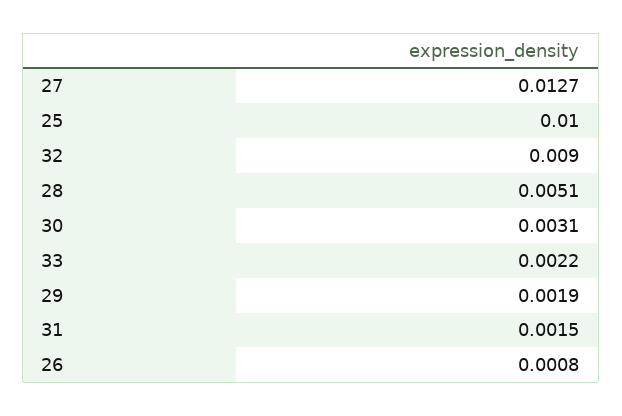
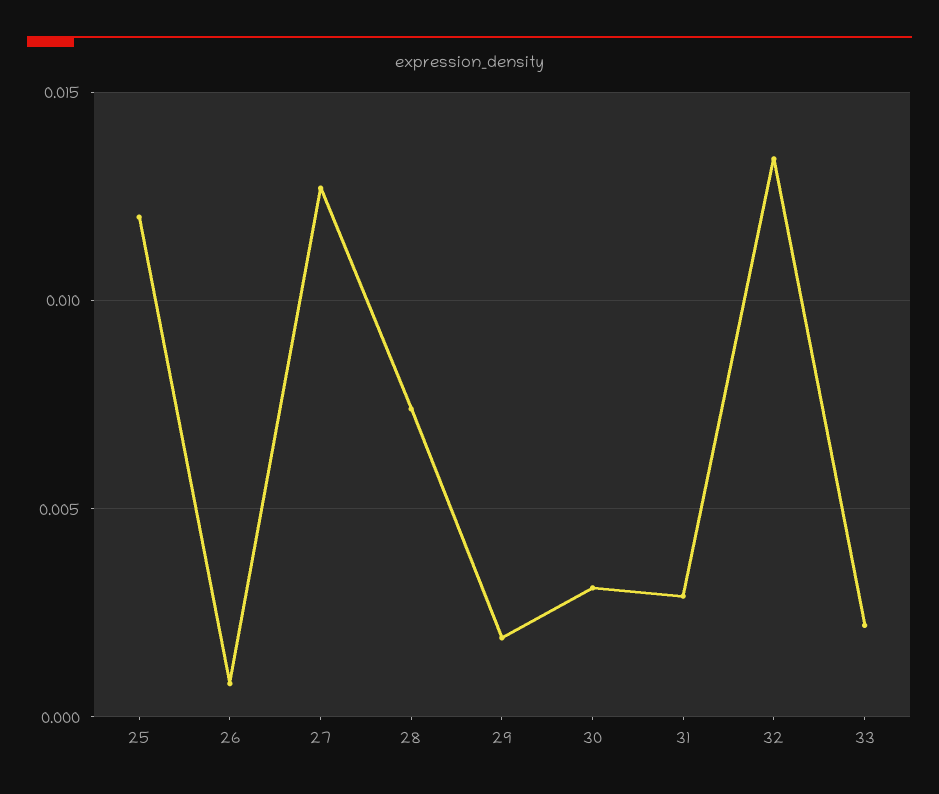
25: 0.01 -> 0.012
32: 0.009 -> 0.0135
28: 0.0051 -> 0.0075
31: 0.0015 -> 0.003

